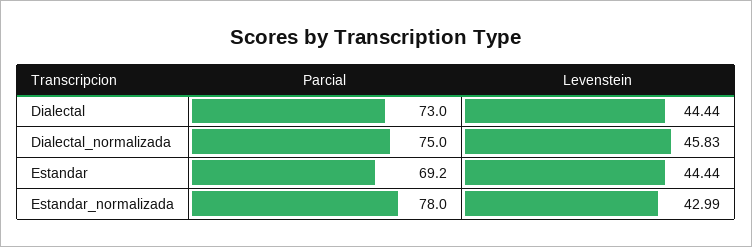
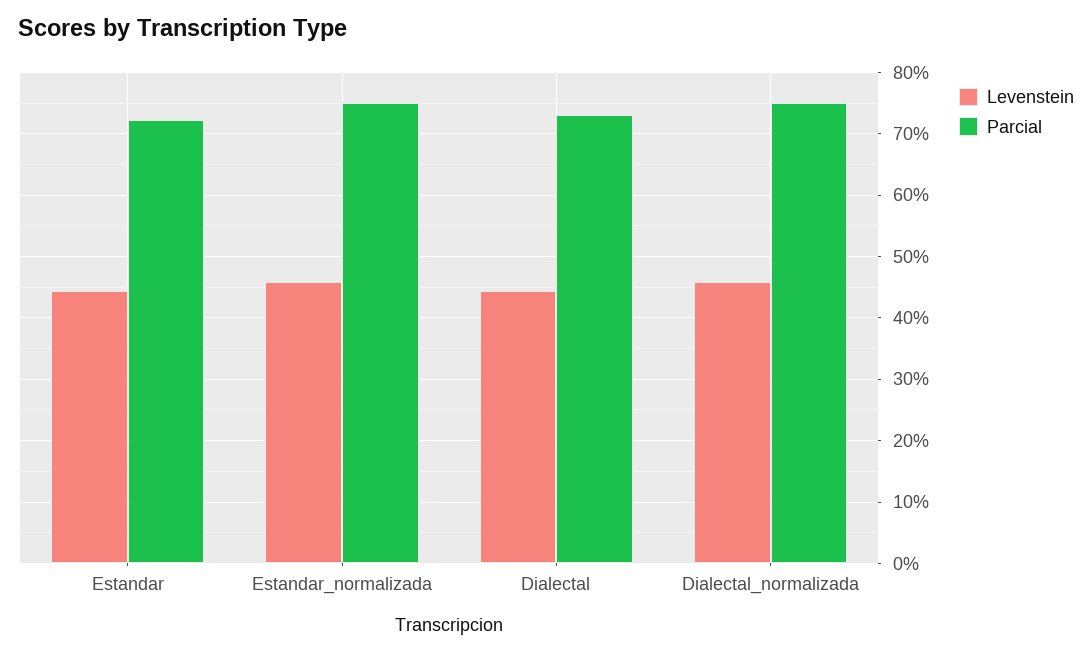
Parcial, Estandar: 69.2 -> 72
Parcial, Estandar_normalizada: 78 -> 75
Levenstein, Estandar_normalizada: 42.99 -> 46

